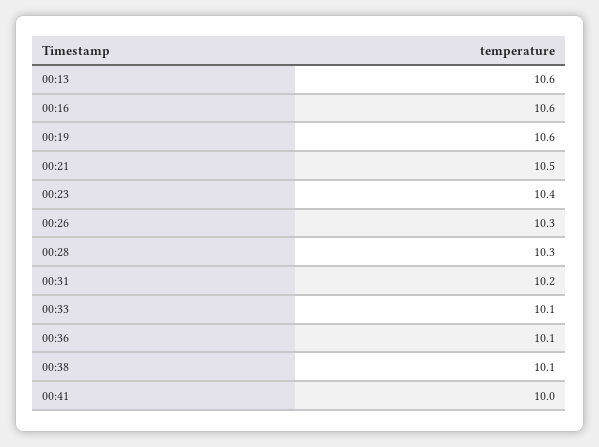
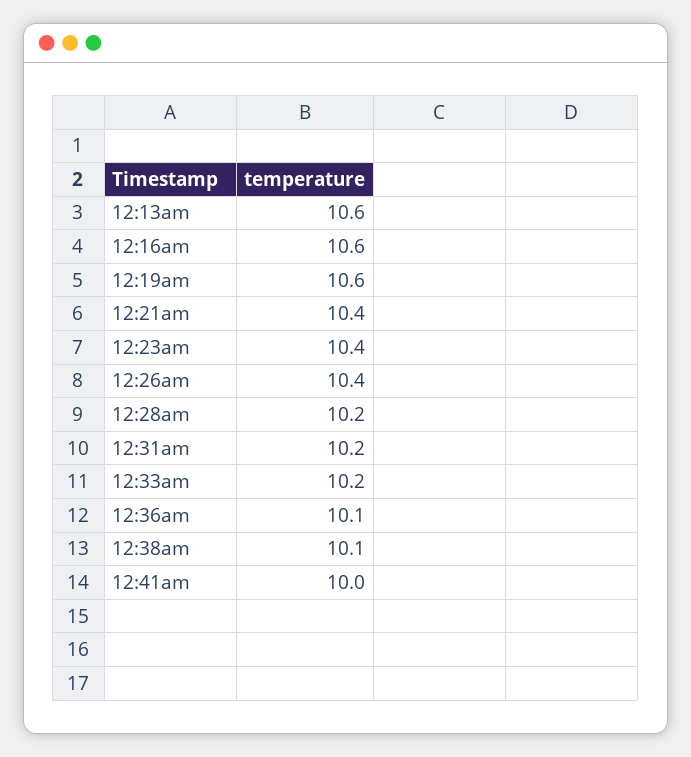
00:21: 10.5 -> 10.4
00:26: 10.3 -> 10.4
00:28: 10.3 -> 10.2
00:33: 10.1 -> 10.2

